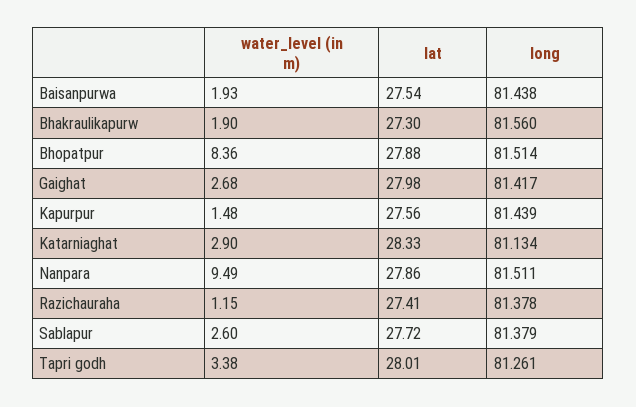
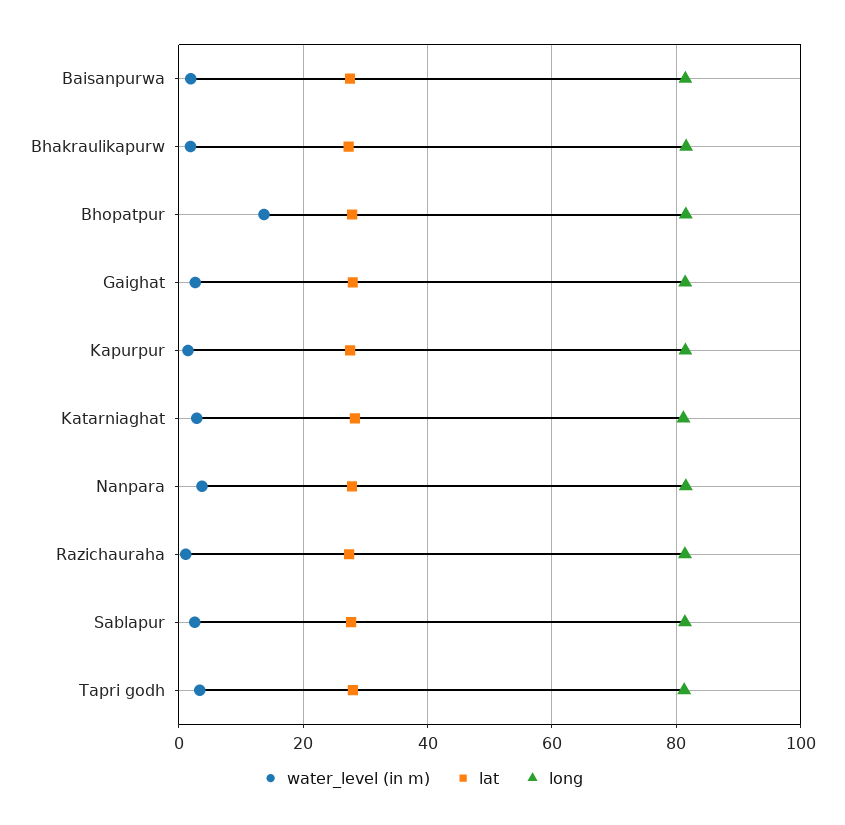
water_level (in m), Bhopatpur: 8.36 -> 14
water_level (in m), Nanpara: 9.49 -> 4

